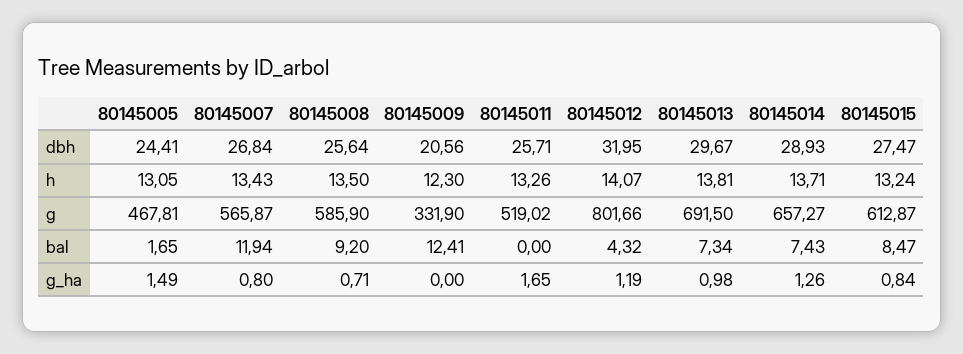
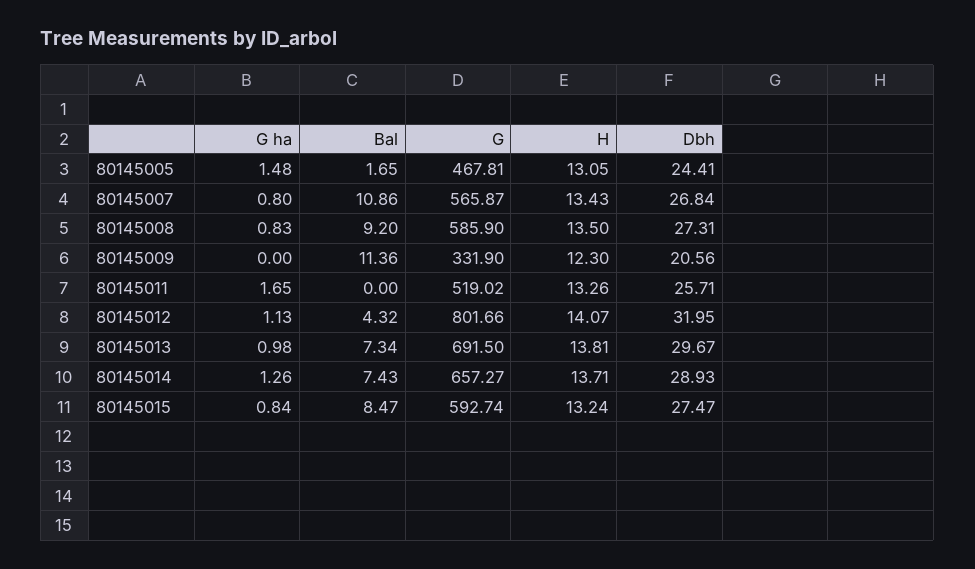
80145008, dbh: 25.64 -> 27.31
80145015, g: 612.87 -> 592.74
80145007, bal: 11.94 -> 10.86
80145009, bal: 12.41 -> 11.36
80145005, g_ha: 1.49 -> 1.48
80145008, g_ha: 0.71 -> 0.83
80145012, g_ha: 1.19 -> 1.13

